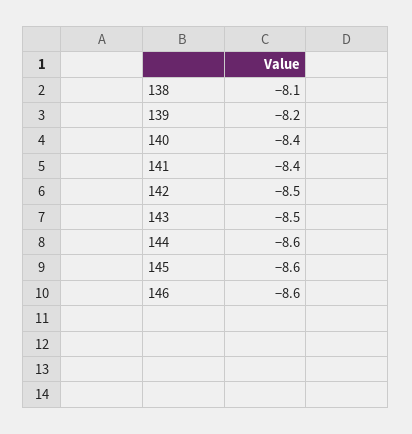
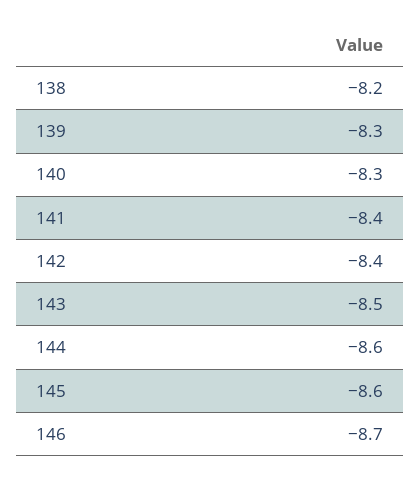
138: -8.1 -> -8.2
139: -8.2 -> -8.3
140: -8.4 -> -8.3
142: -8.5 -> -8.4
146: -8.6 -> -8.7

